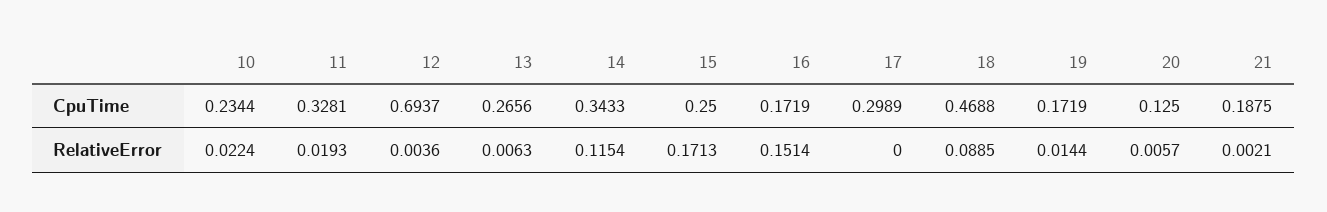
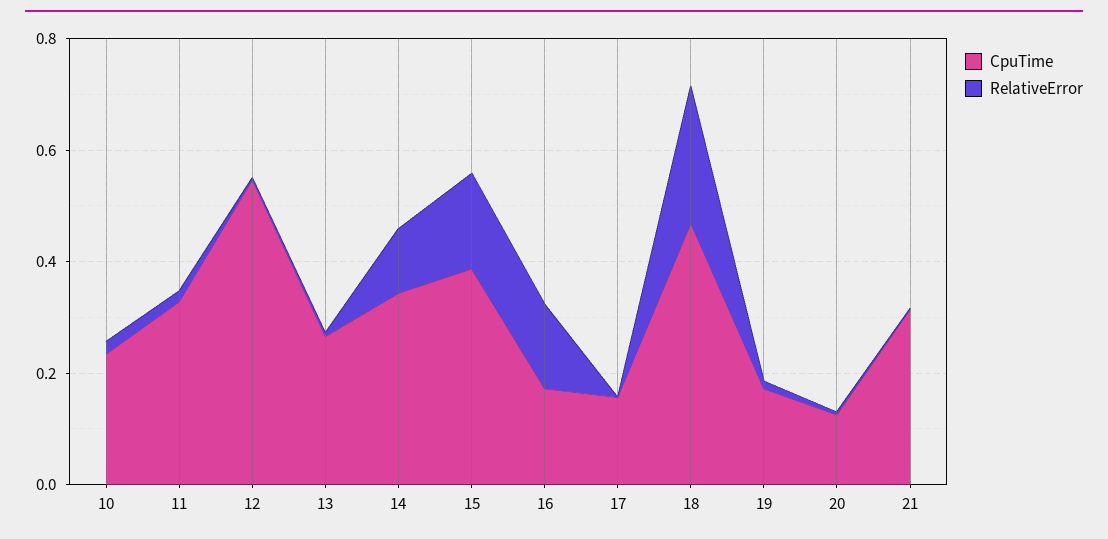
CpuTime, 12: 0.6937 -> 0.55
CpuTime, 15: 0.25 -> 0.4
CpuTime, 17: 0.2989 -> 0.15
CpuTime, 21: 0.1875 -> 0.3
RelativeError, 18: 0.0885 -> 0.25

